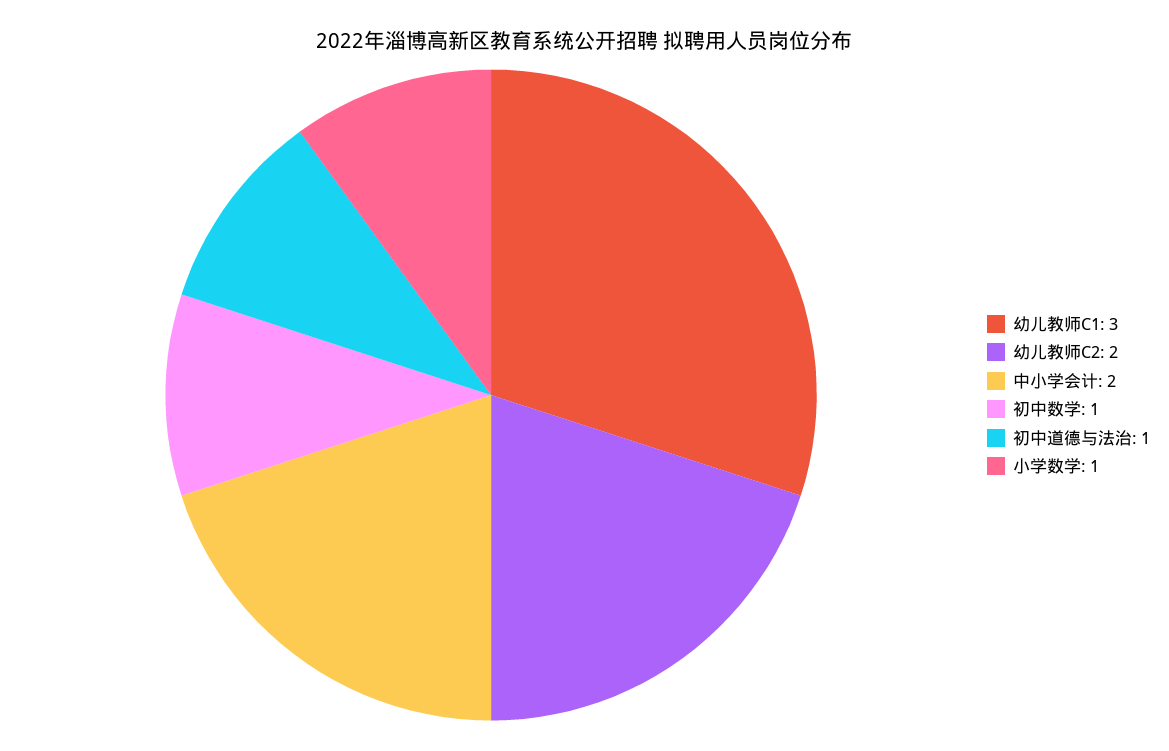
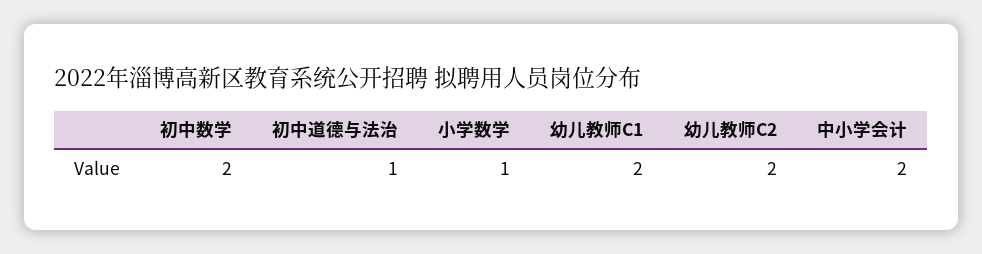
幼儿教师C1: 3 -> 2
初中数学: 1 -> 2

